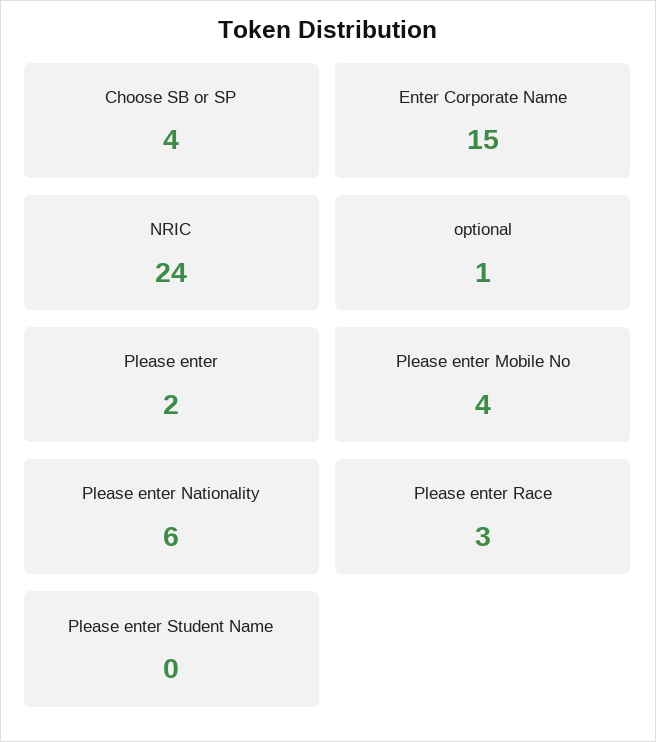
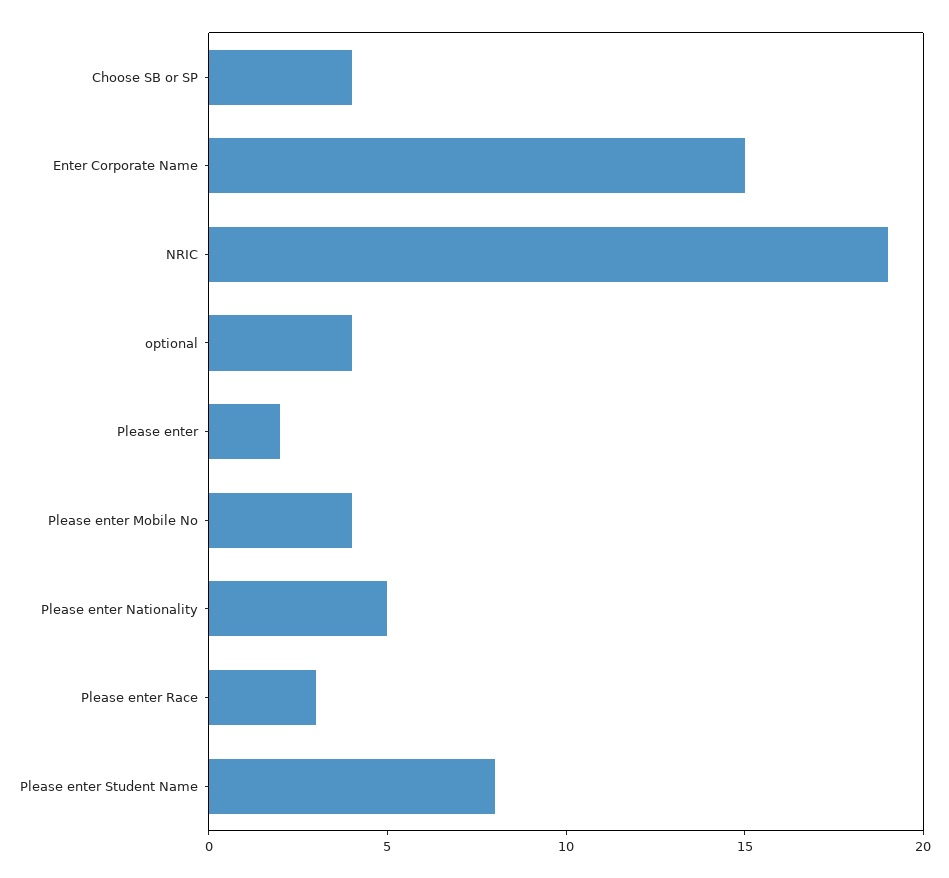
NRIC: 24 -> 19
optional: 1 -> 4
Please enter Nationality: 6 -> 5
Please enter Student Name: 0 -> 8

